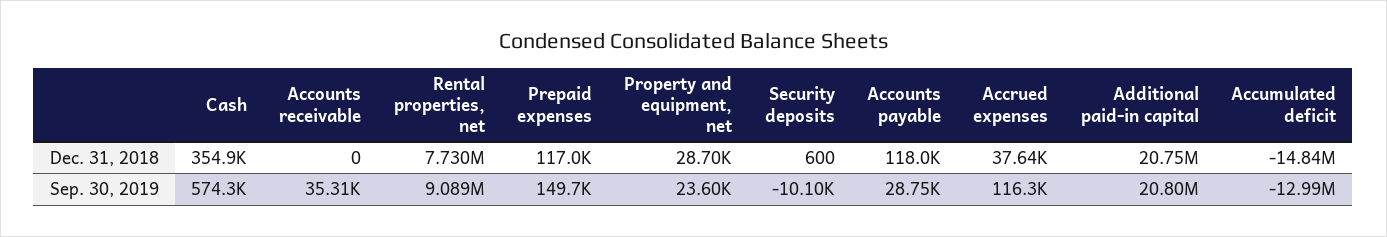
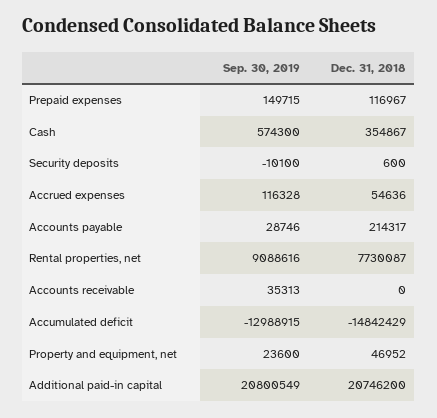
Property and equipment, net, Dec. 31, 2018: 28700 -> 46952
Accounts payable, Dec. 31, 2018: 118000 -> 214317
Accrued expenses, Dec. 31, 2018: 37640 -> 54636

